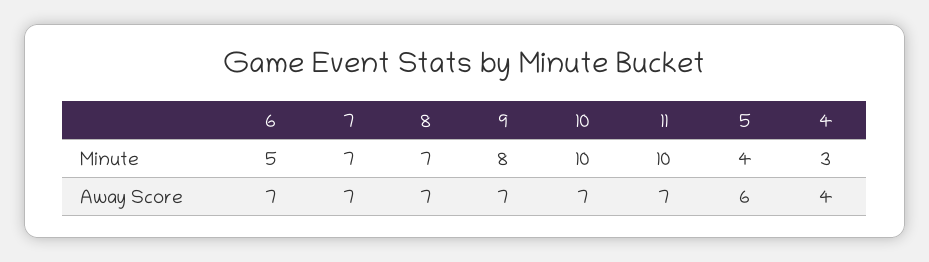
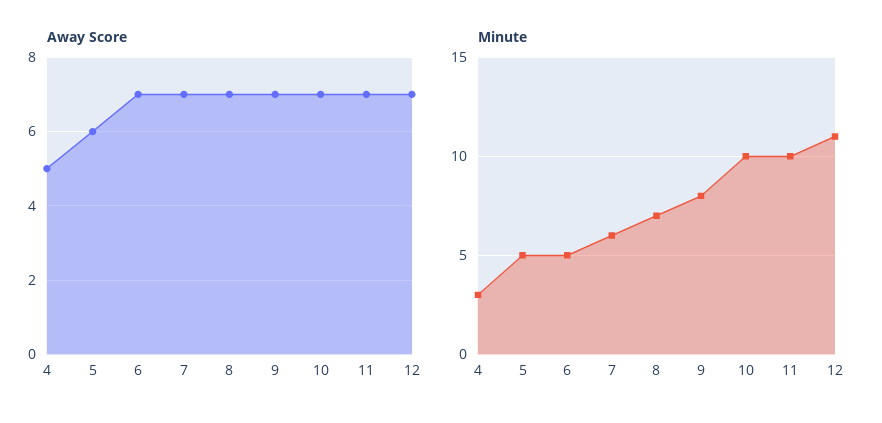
Minute, 7: 7 -> 6
Minute, 5: 4 -> 5
Away Score, 4: 4 -> 5
Away Score, 12: none -> 7
Minute, 12: none -> 11

